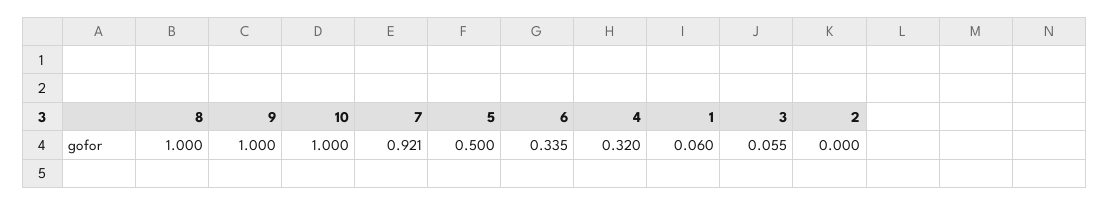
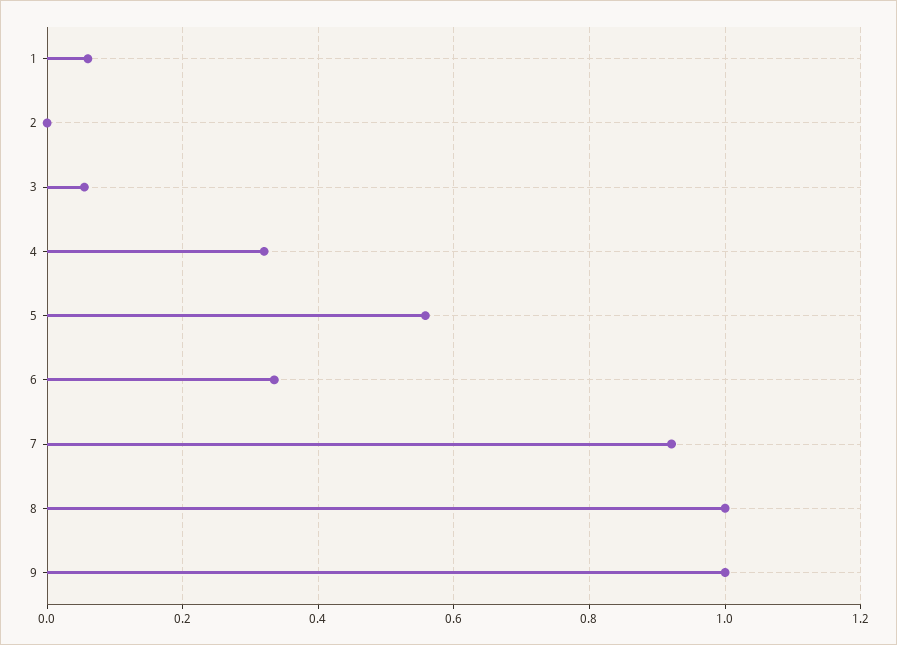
10: 1 -> none
5: 0.5 -> 0.56

